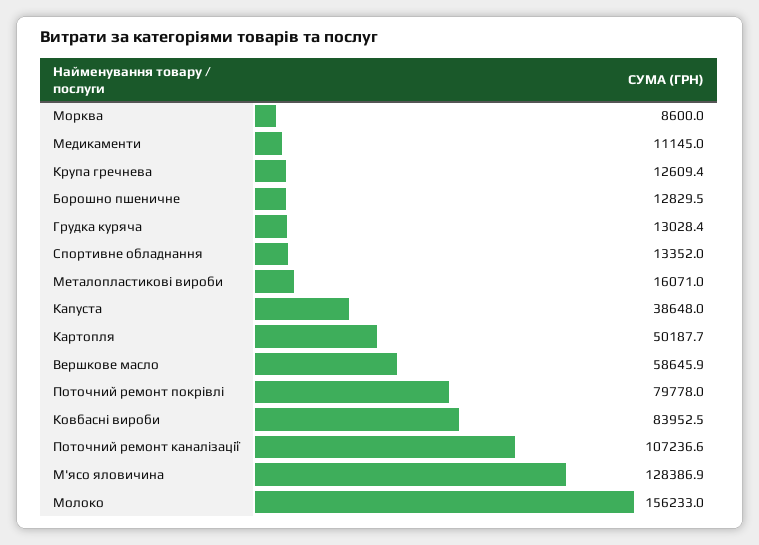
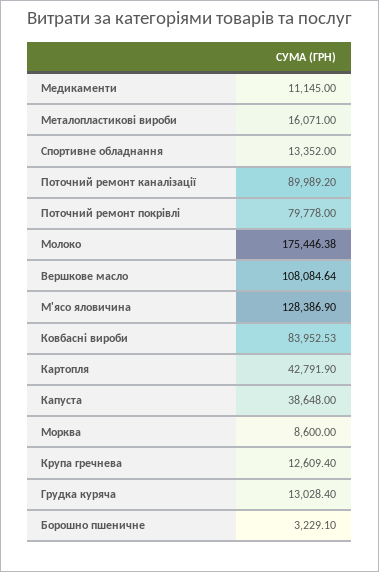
Борошно пшеничне: 12829.5 -> 3229.1
Картопля: 50187.7 -> 42791.9
Вершкове масло: 58645.9 -> 108084.64
Поточний ремонт каналізації: 107236.6 -> 89989.2
Молоко: 156233 -> 175446.38

